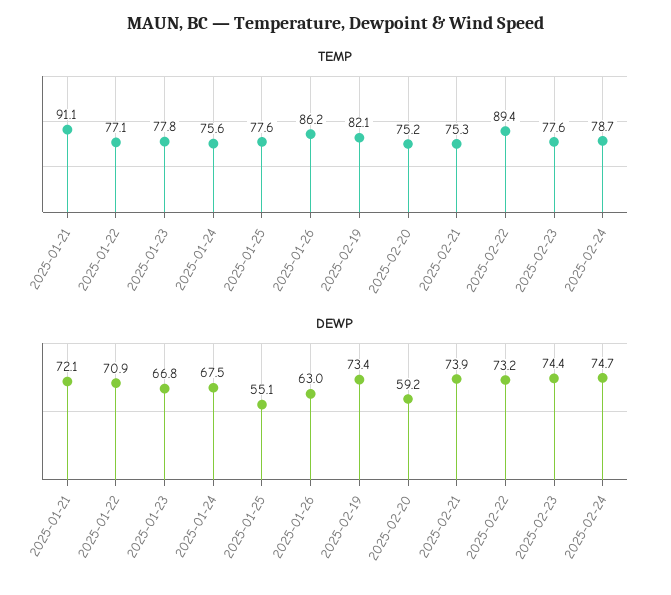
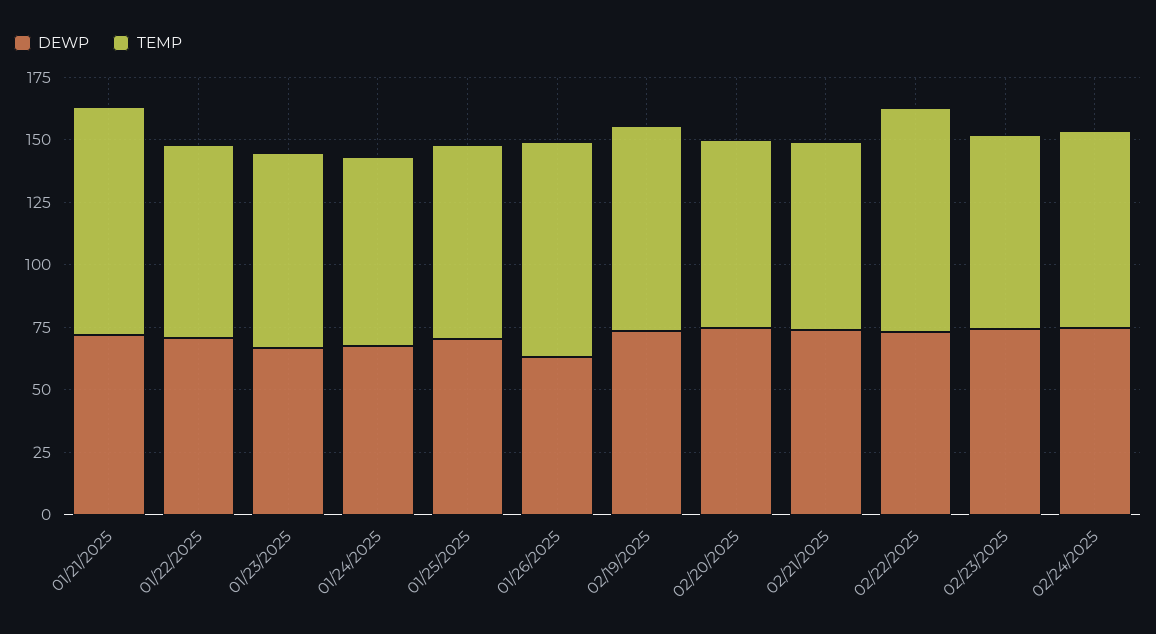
DEWP, 2025-01-25: 55.1 -> 70
DEWP, 2025-02-20: 59.2 -> 75

